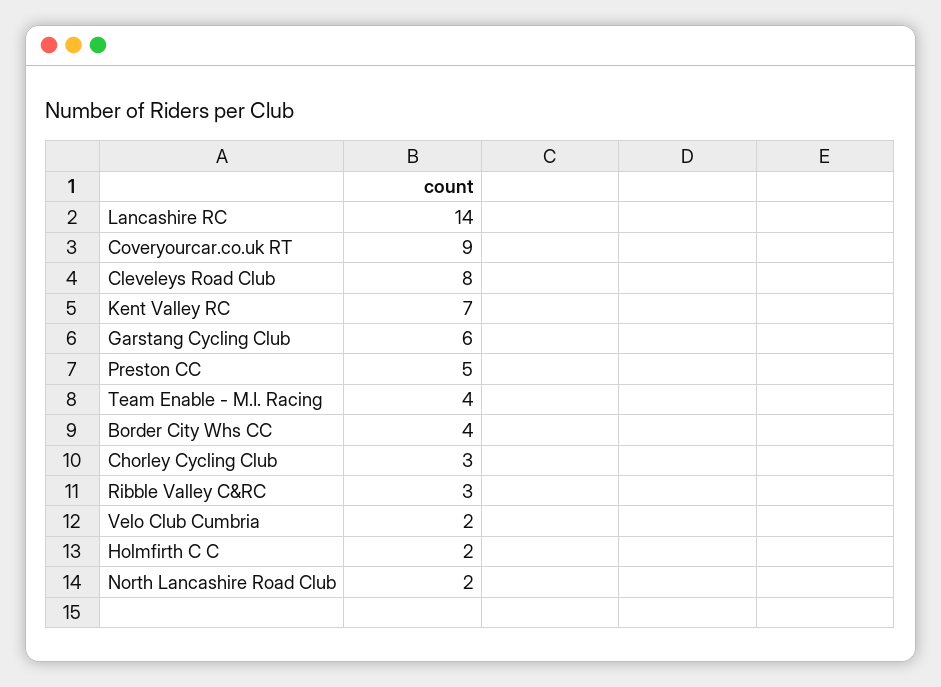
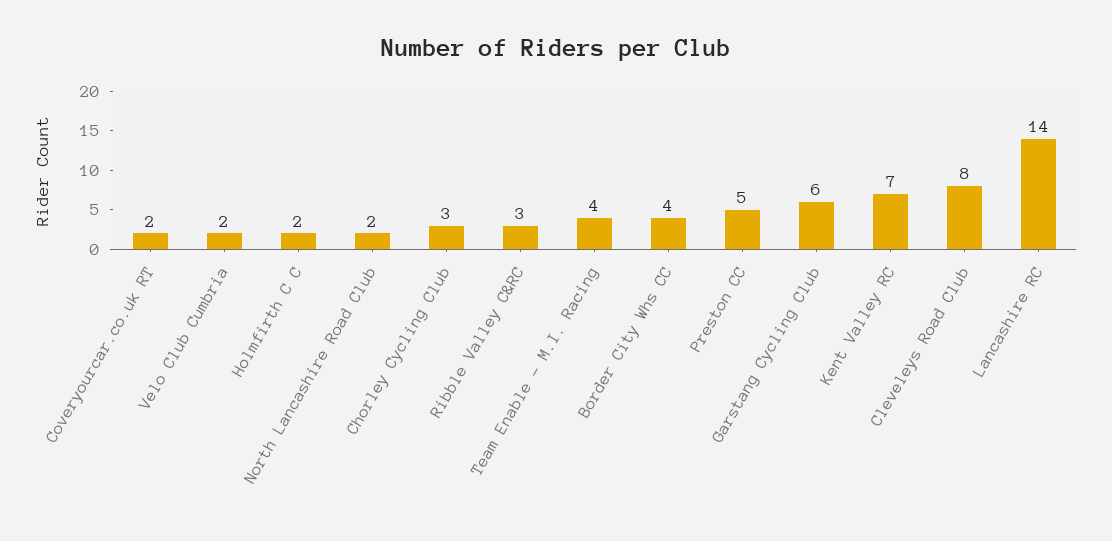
Coveryourcar.co.uk RT: 9 -> 2

